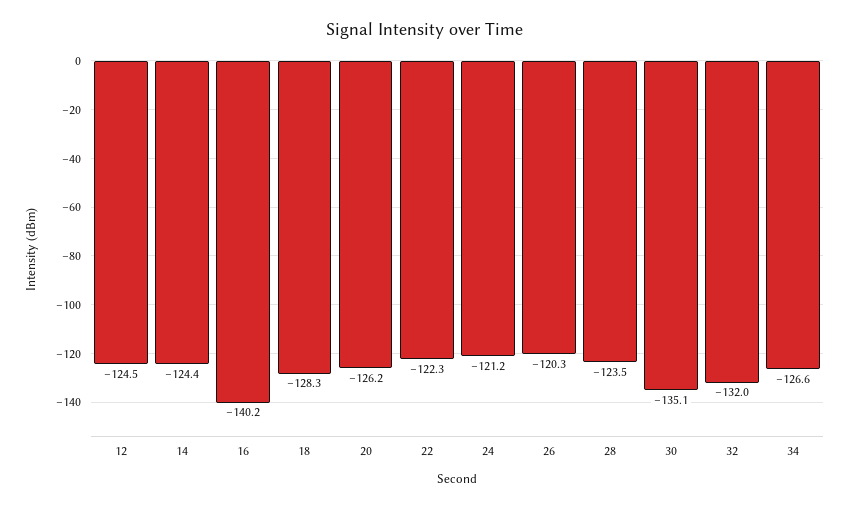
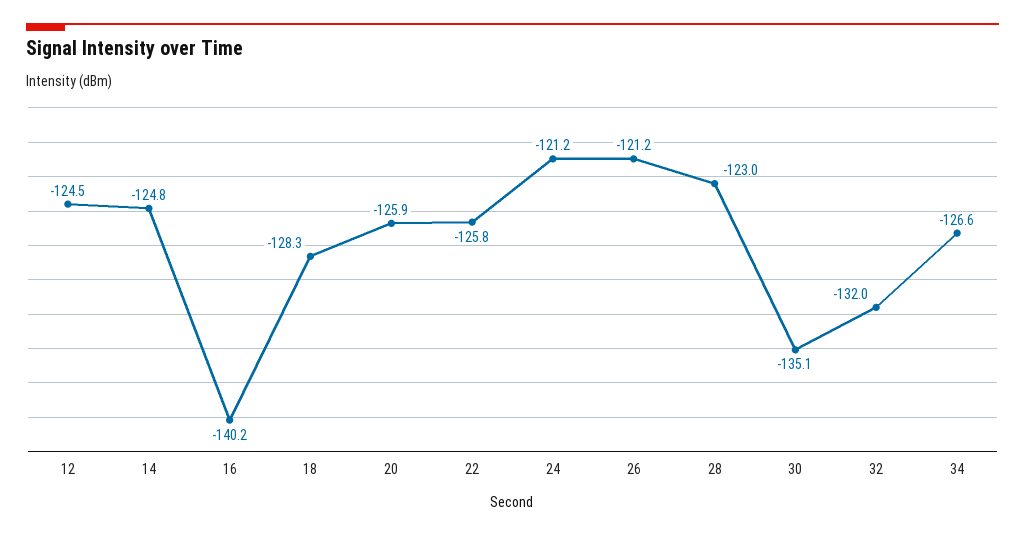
14: -124.4 -> -124.8
20: -126.2 -> -125.9
22: -122.3 -> -125.8
26: -120.3 -> -121.2
28: -123.5 -> -123

